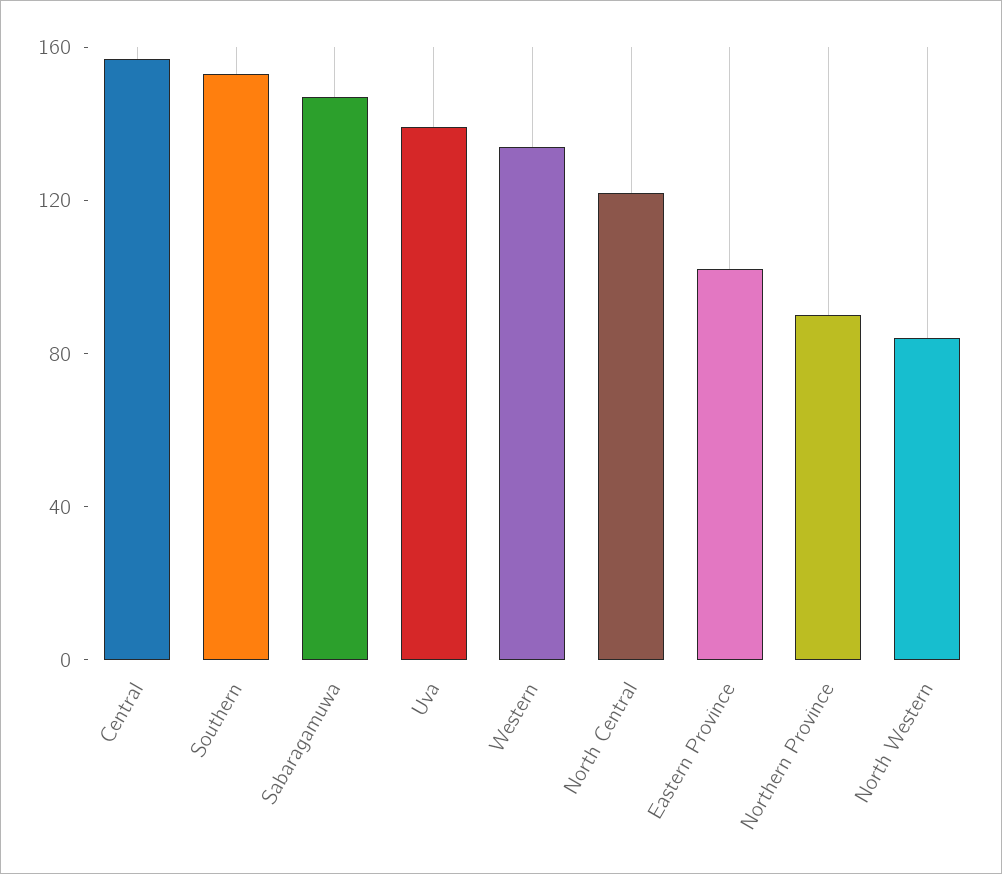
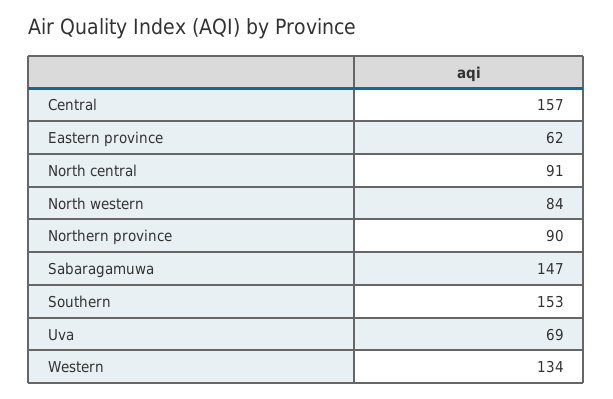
Uva: 140 -> 69
North Central: 120 -> 91
Eastern Province: 100 -> 62

